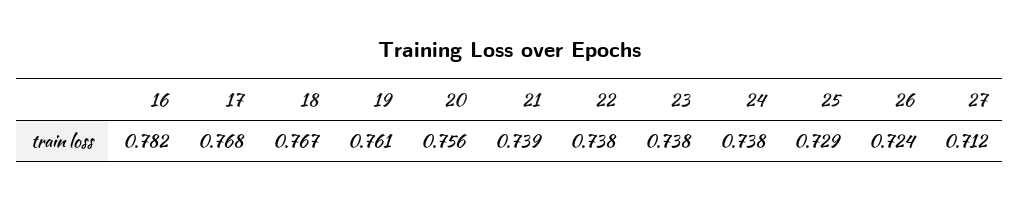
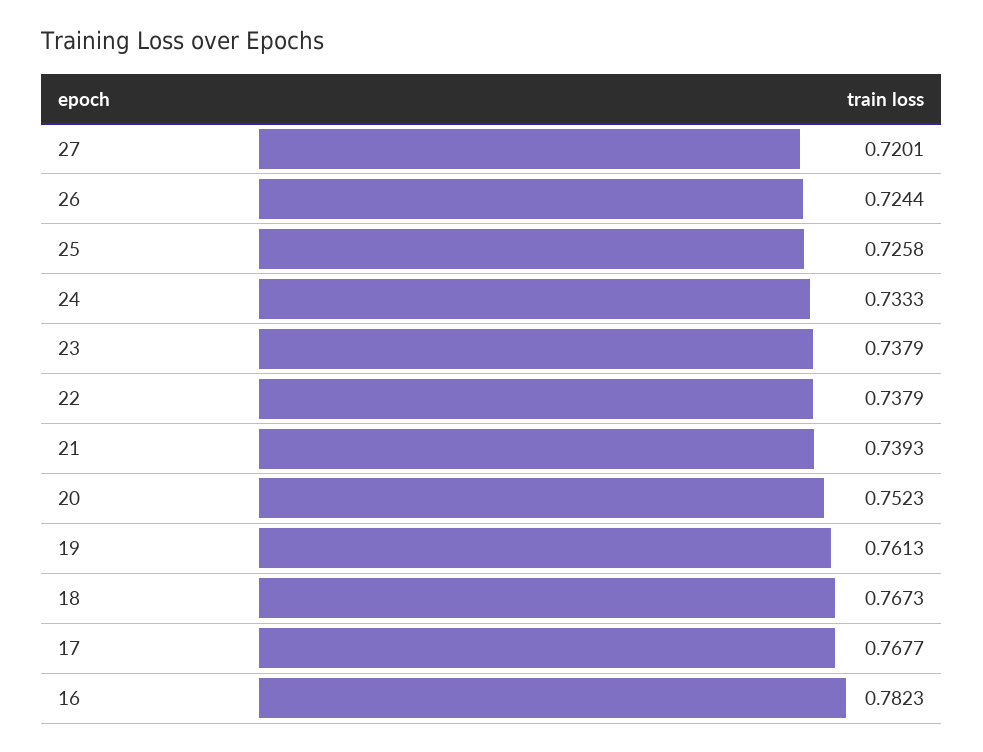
20: 0.756 -> 0.7523
24: 0.738 -> 0.7333
25: 0.729 -> 0.7258
27: 0.712 -> 0.7201

